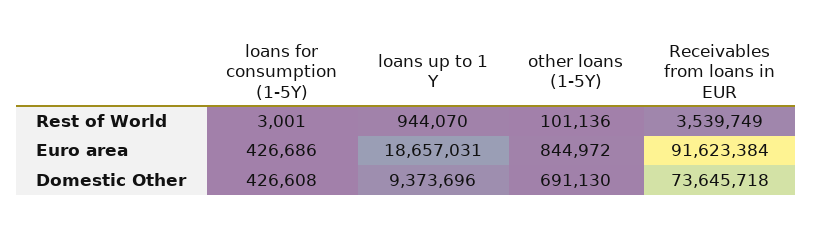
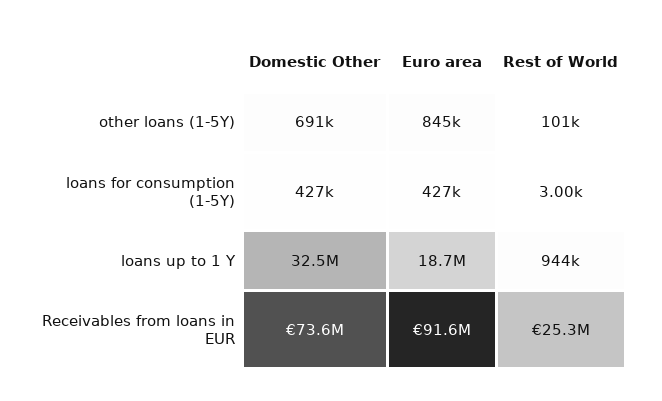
Receivables from loans in EUR, Rest of World: 3539749 -> 25300000
loans up to 1 Y, Domestic Other: 9373696 -> 32500000

